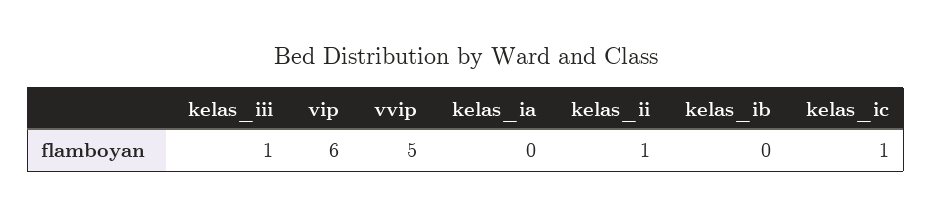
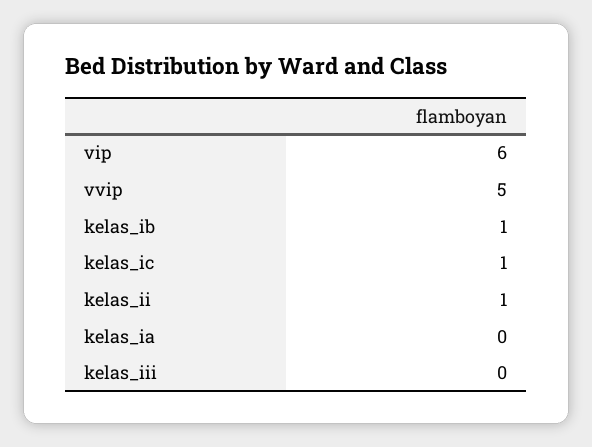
kelas_iii: 1 -> 0
kelas_ib: 0 -> 1

